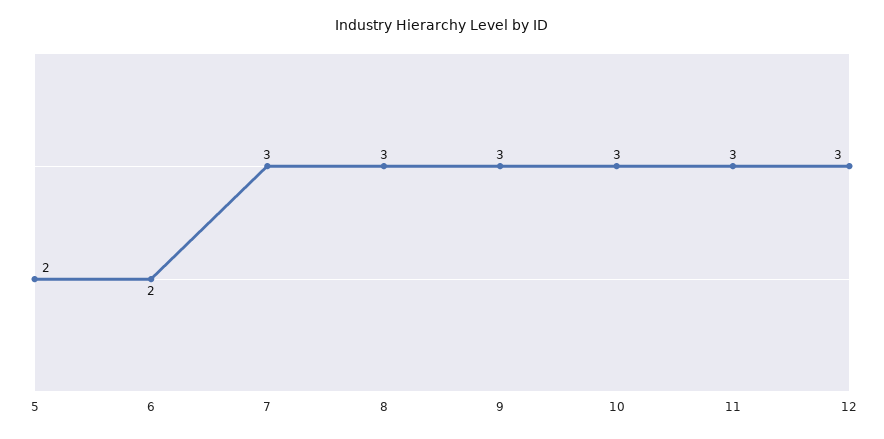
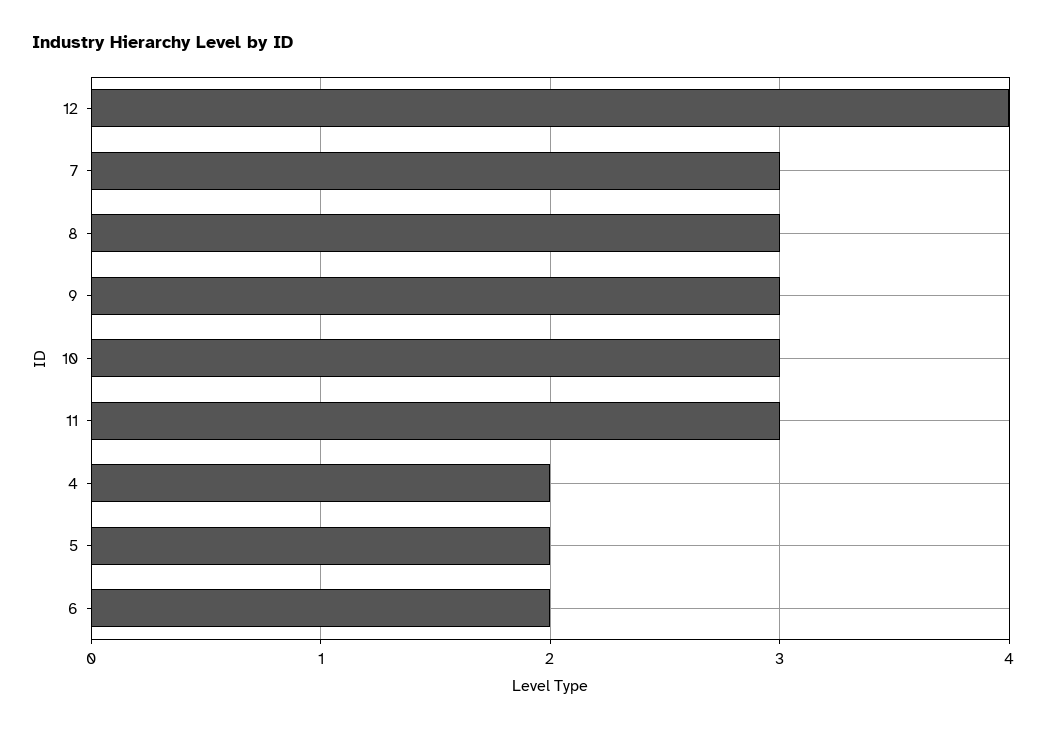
12: 3 -> 4
4: none -> 2

